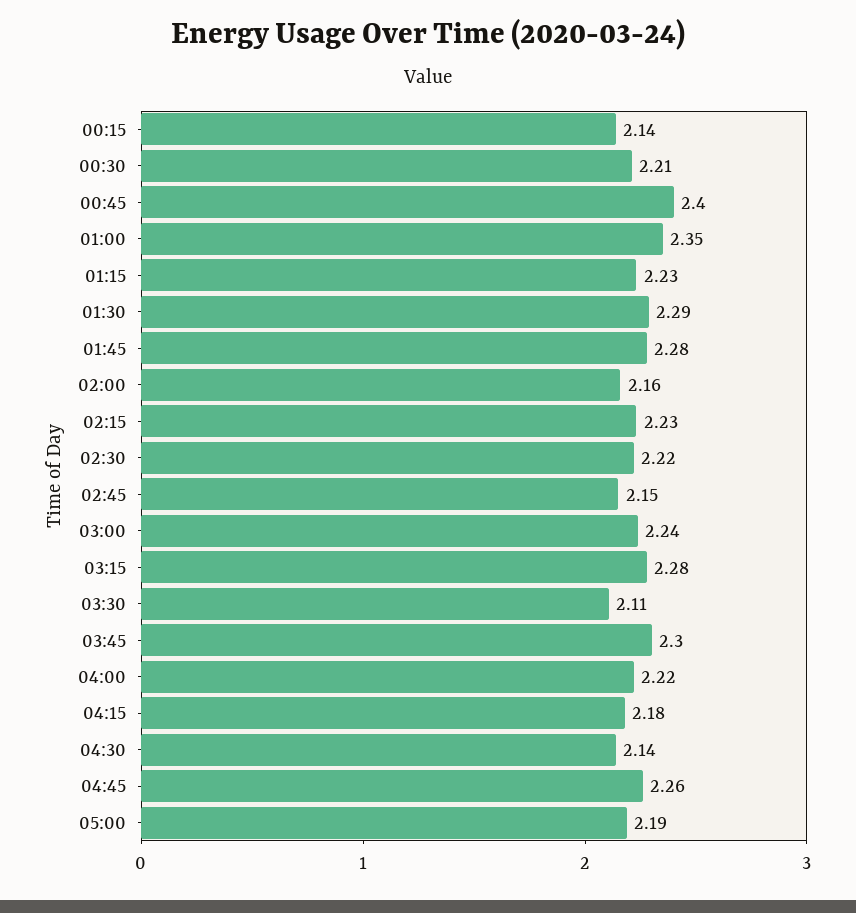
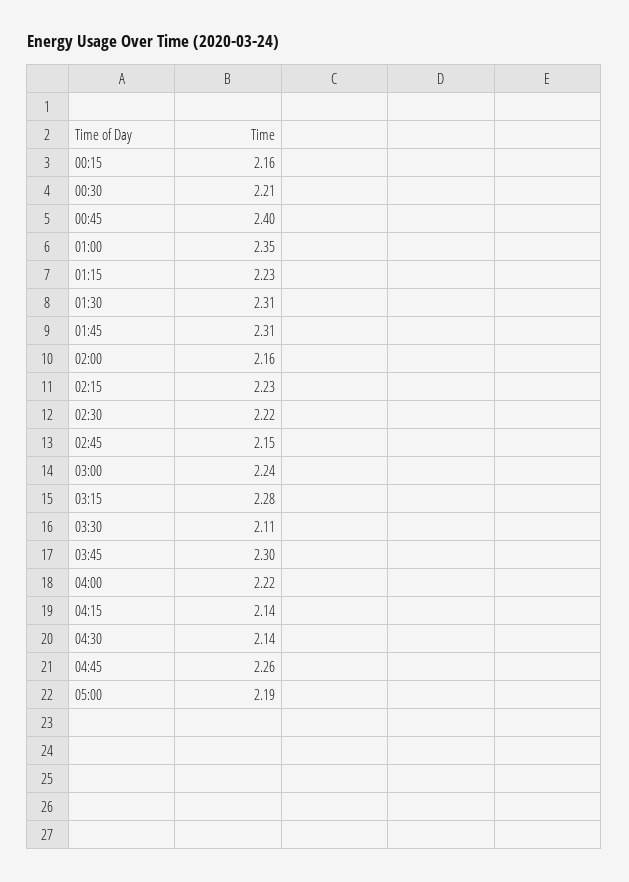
00:15: 2.14 -> 2.16
01:30: 2.29 -> 2.31
01:45: 2.28 -> 2.31
04:15: 2.18 -> 2.14

